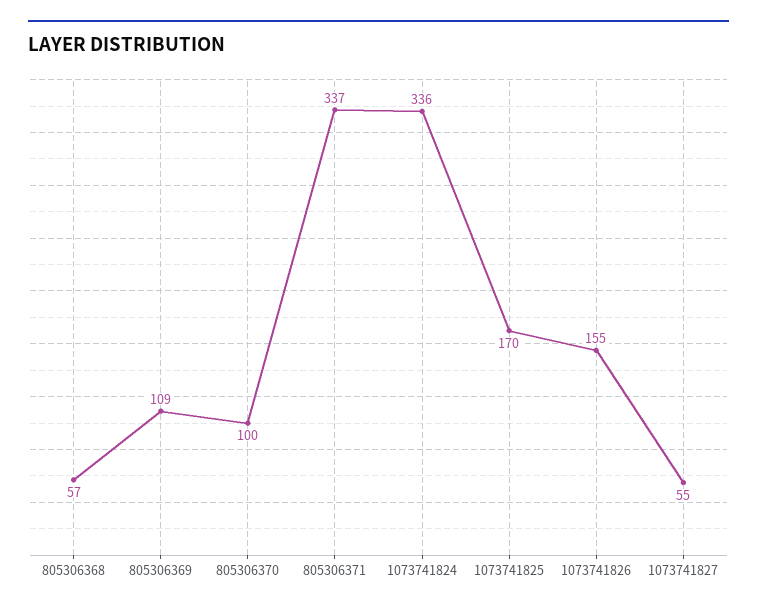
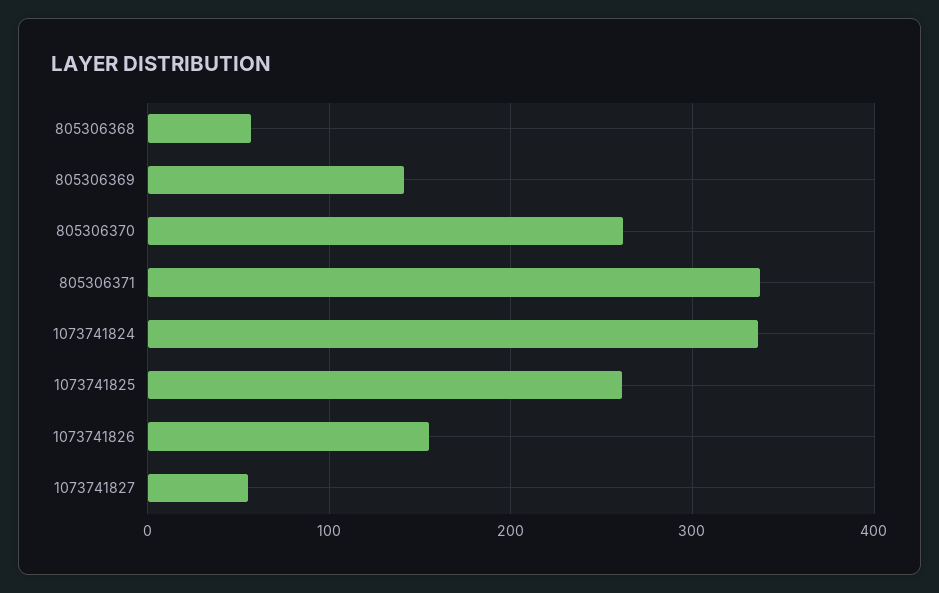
805306369: 109 -> 140
805306370: 100 -> 260
1073741825: 170 -> 260

